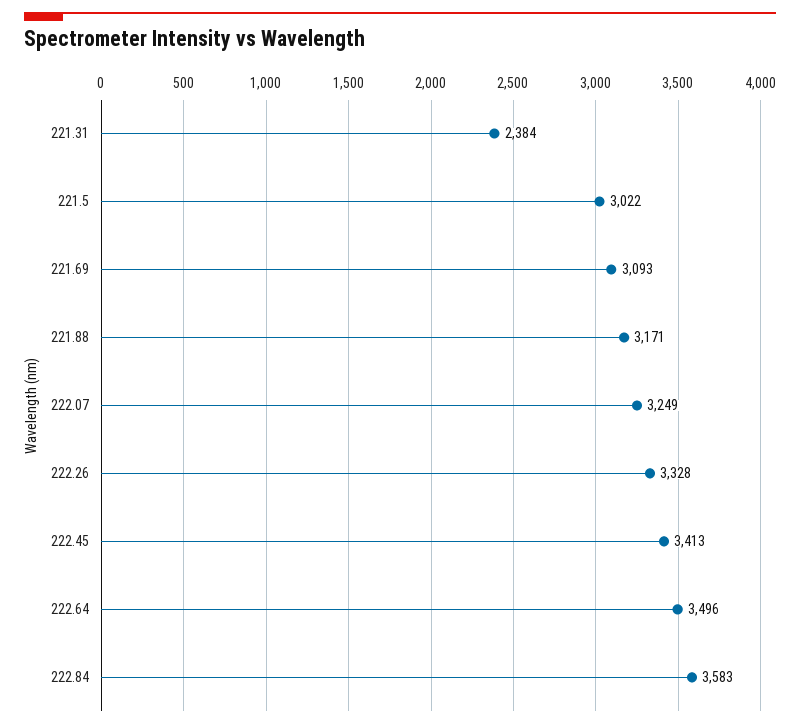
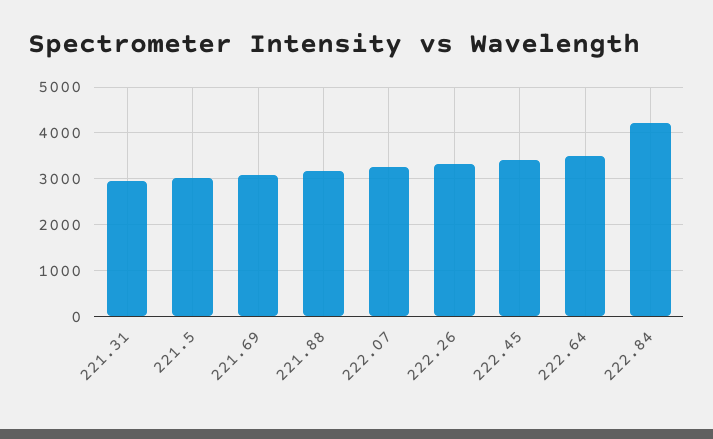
221.31: 2384 -> 3000
222.84: 3583 -> 4200

